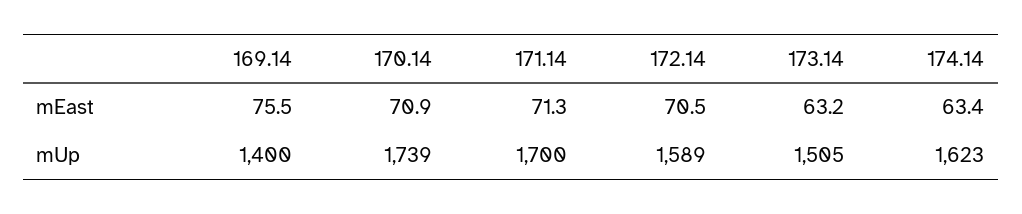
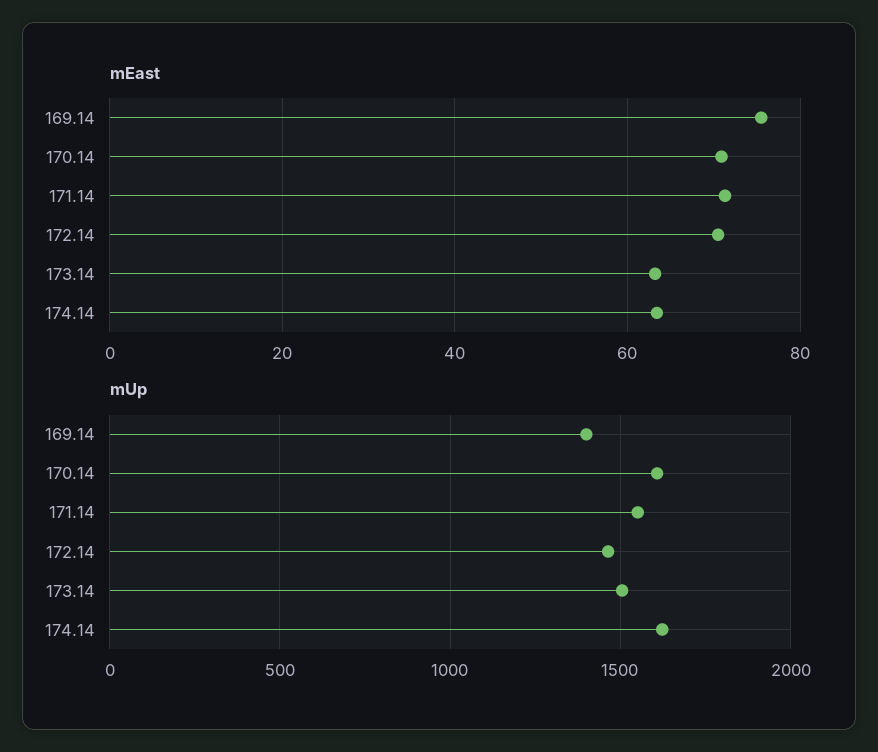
mUp, 170.14: 1739 -> 1600
mUp, 171.14: 1700 -> 1550
mUp, 172.14: 1589 -> 1450

